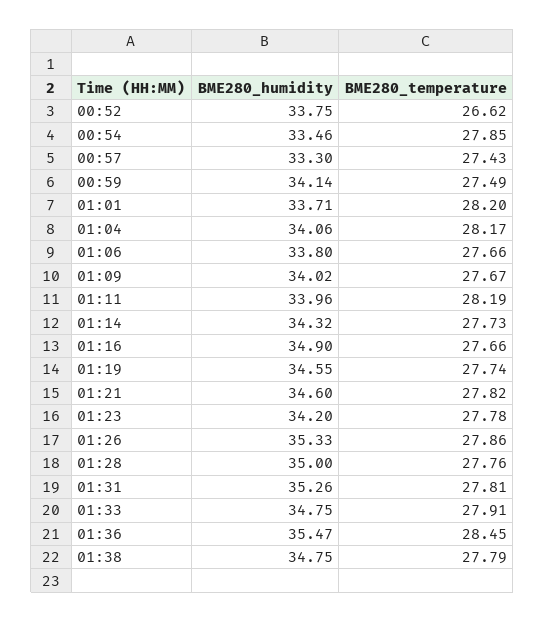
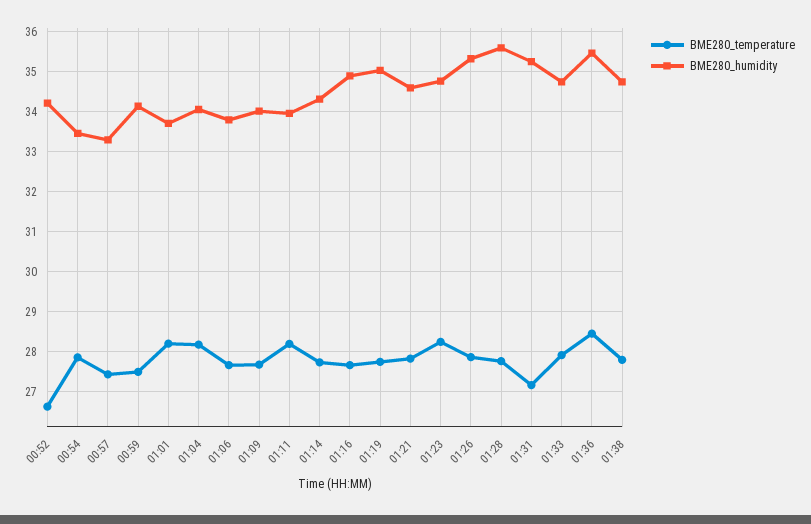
BME280_humidity, 00:52: 33.75 -> 34.2
BME280_humidity, 01:19: 34.55 -> 35
BME280_humidity, 01:23: 34.2 -> 34.8
BME280_temperature, 01:23: 27.78 -> 28.2
BME280_humidity, 01:28: 35 -> 35.6
BME280_temperature, 01:31: 27.81 -> 27.2

